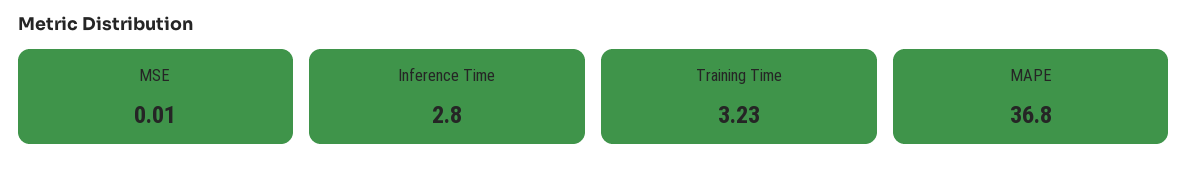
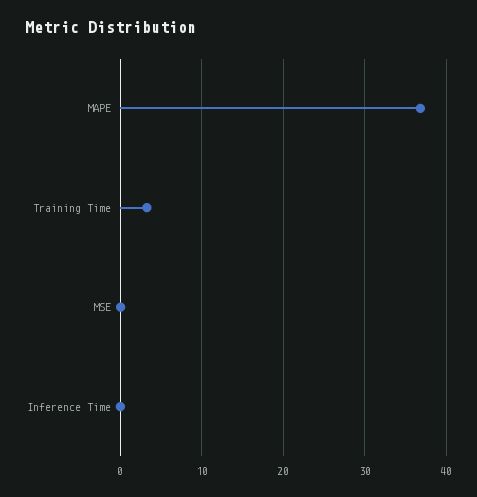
Inference Time: 2.8 -> 0

